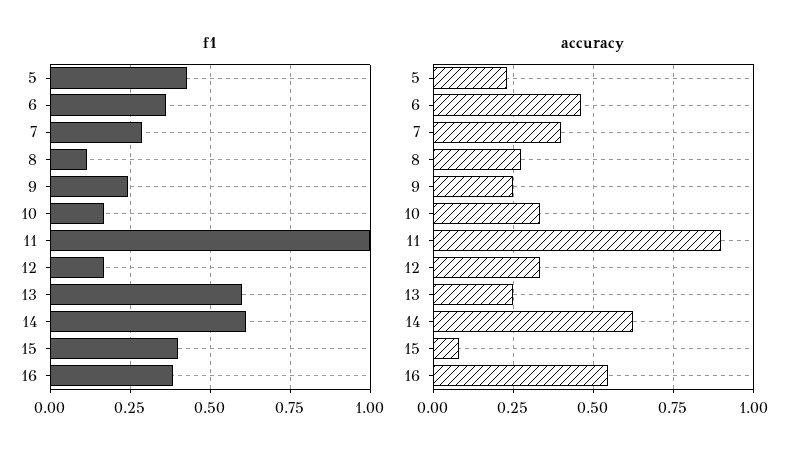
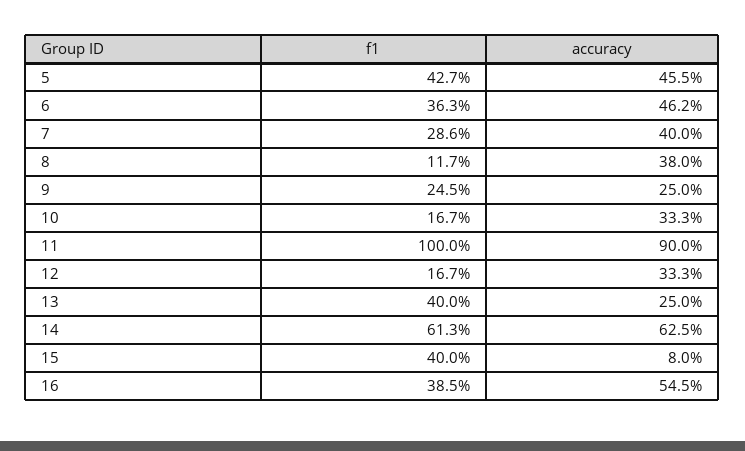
f1, 13: 0.6 -> 0.4
accuracy, 5: 0.225 -> 0.455
accuracy, 8: 0.275 -> 0.38

